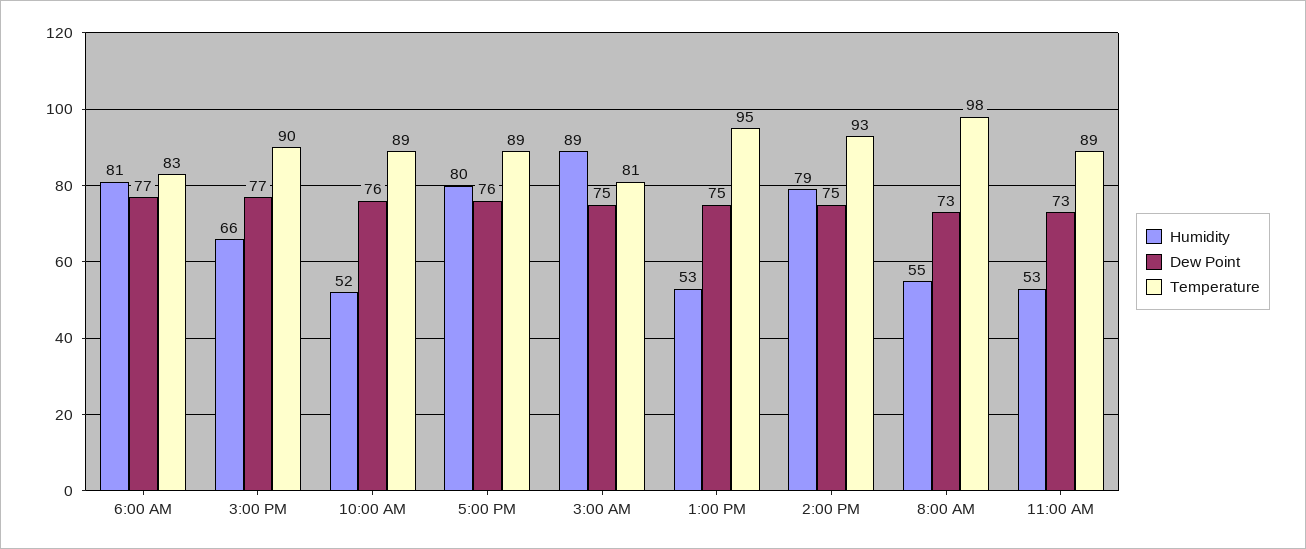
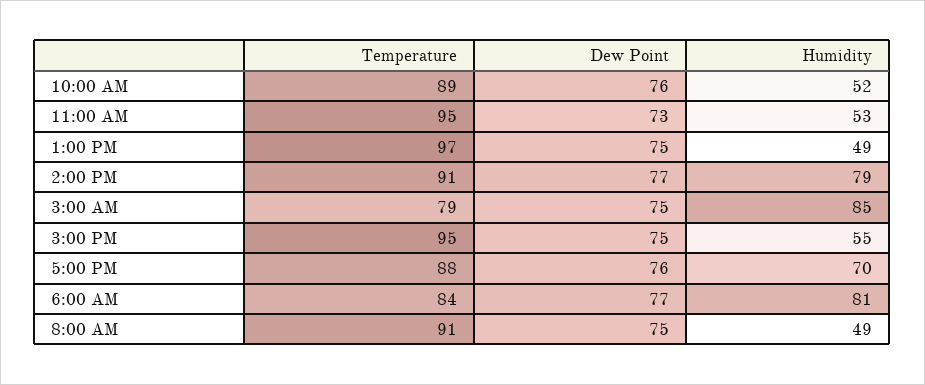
Temperature, 6:00 AM: 83 -> 84
Humidity, 3:00 PM: 66 -> 55
Dew Point, 3:00 PM: 77 -> 75
Temperature, 3:00 PM: 90 -> 95
Humidity, 5:00 PM: 80 -> 70
Temperature, 5:00 PM: 89 -> 88
Humidity, 3:00 AM: 89 -> 85
Temperature, 3:00 AM: 81 -> 79
Humidity, 1:00 PM: 53 -> 49
Temperature, 1:00 PM: 95 -> 97
Dew Point, 2:00 PM: 75 -> 77
Temperature, 2:00 PM: 93 -> 91
Humidity, 8:00 AM: 55 -> 49
Dew Point, 8:00 AM: 73 -> 75
Temperature, 8:00 AM: 98 -> 91
Temperature, 11:00 AM: 89 -> 95

